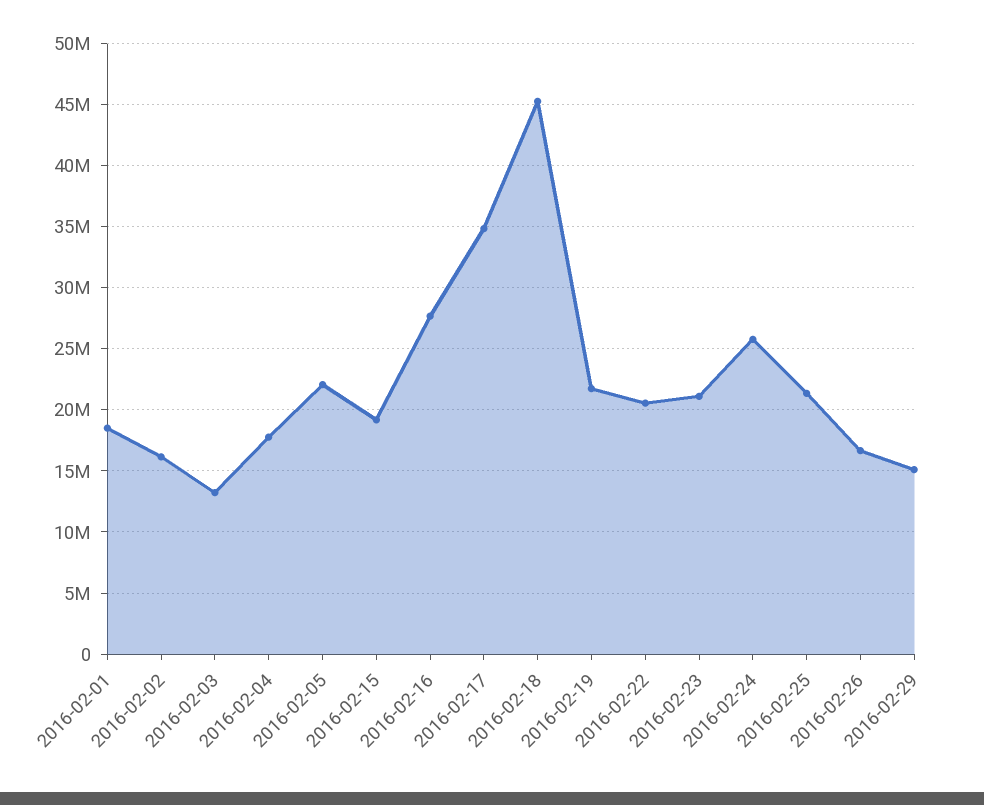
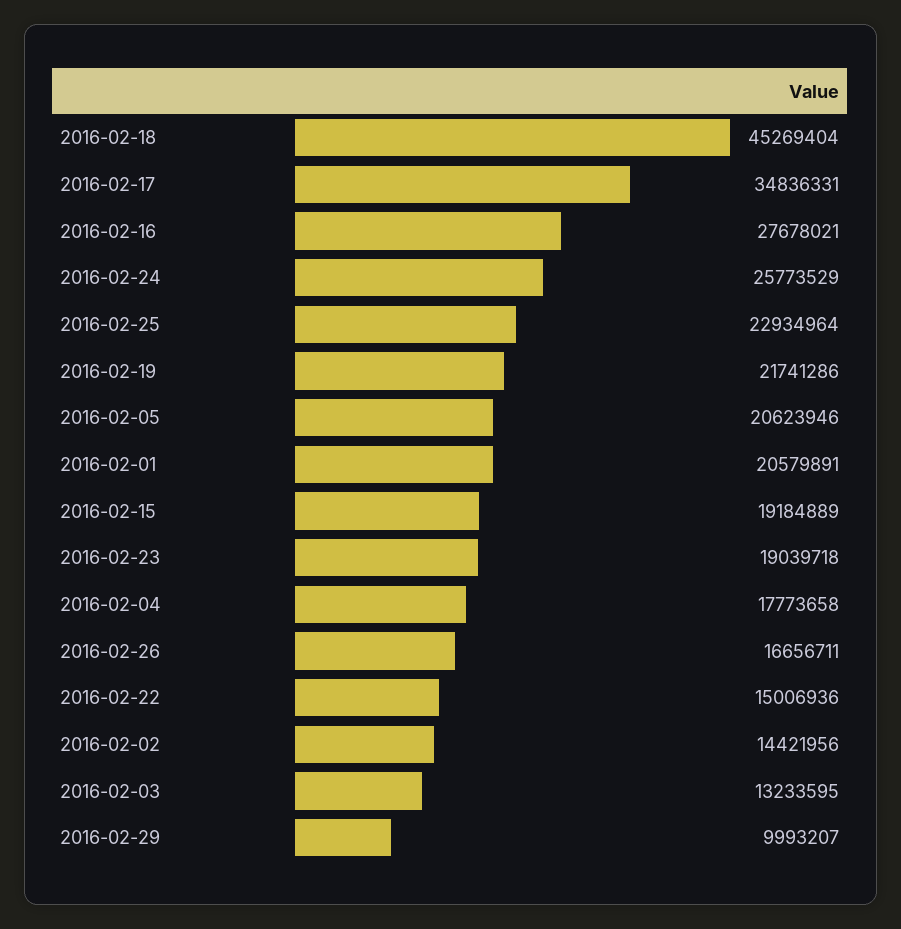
2016-02-01: 18500000 -> 20579891
2016-02-02: 16000000 -> 14421956
2016-02-05: 22000000 -> 20623946
2016-02-22: 20500000 -> 15006936
2016-02-23: 21000000 -> 19039718
2016-02-25: 21500000 -> 22934964
2016-02-29: 15000000 -> 9993207

